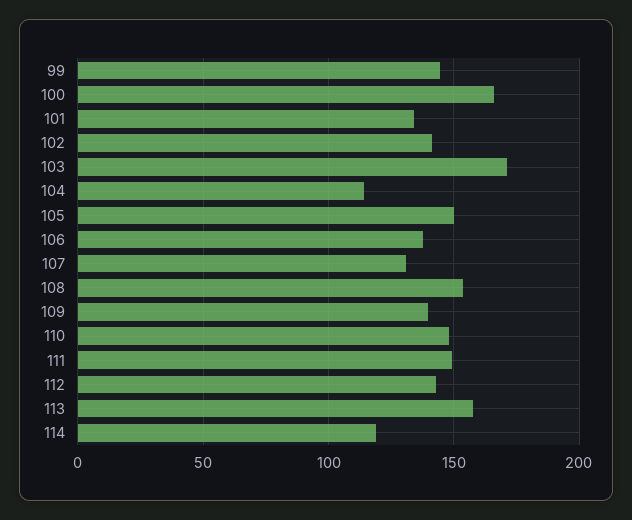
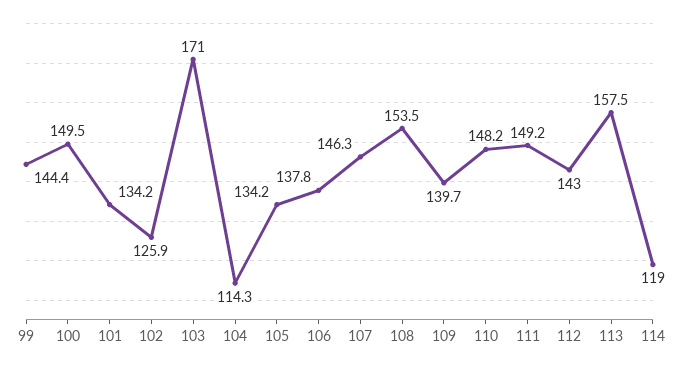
100: 165 -> 149.5
102: 140 -> 125.9
105: 150 -> 134.2
107: 130 -> 146.3

